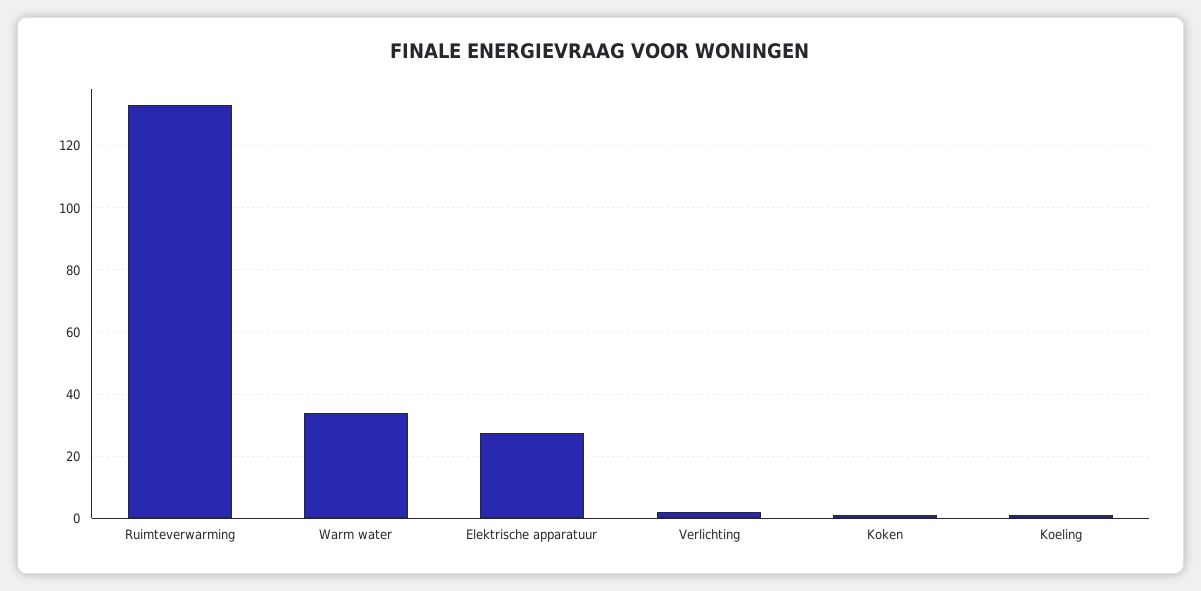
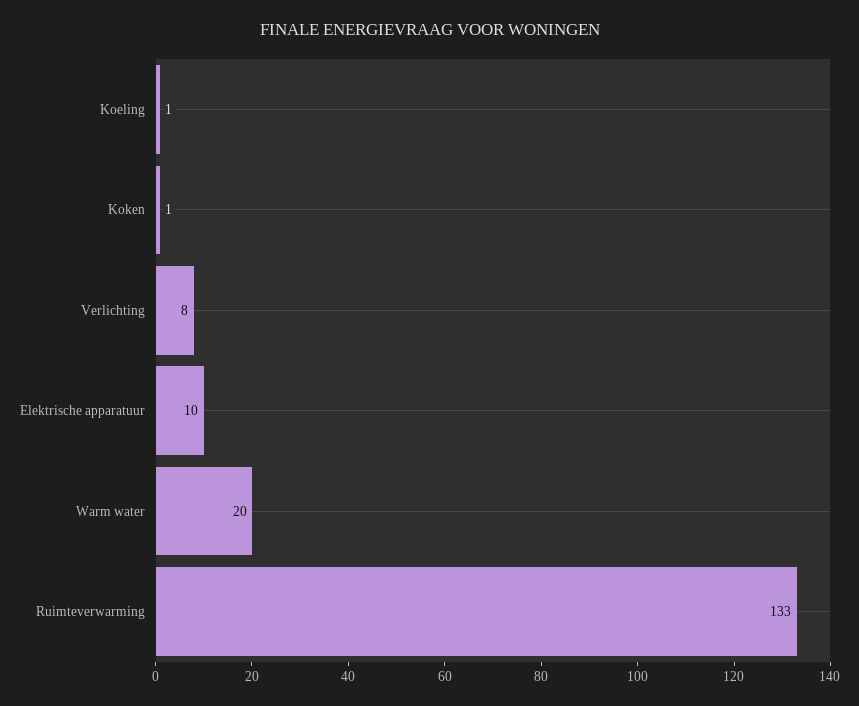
Warm water: 34 -> 20
Elektrische apparatuur: 28 -> 10
Verlichting: 2 -> 8

